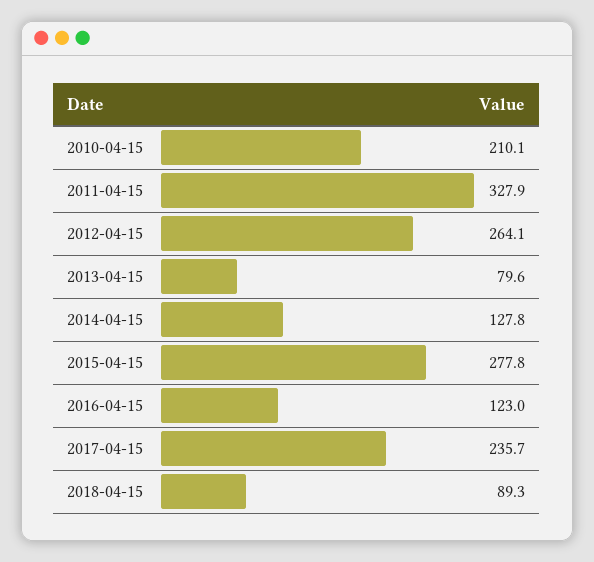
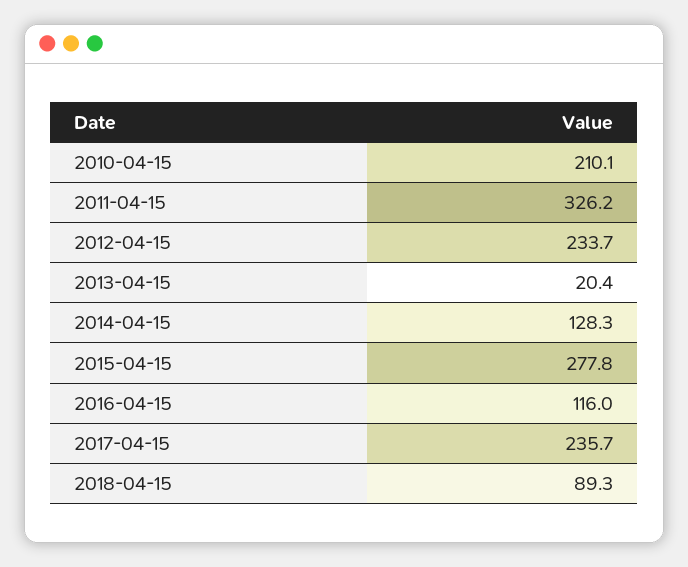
2011-04-15: 327.9 -> 326.2
2012-04-15: 264.1 -> 233.7
2013-04-15: 79.6 -> 20.4
2014-04-15: 127.8 -> 128.3
2016-04-15: 123 -> 116

